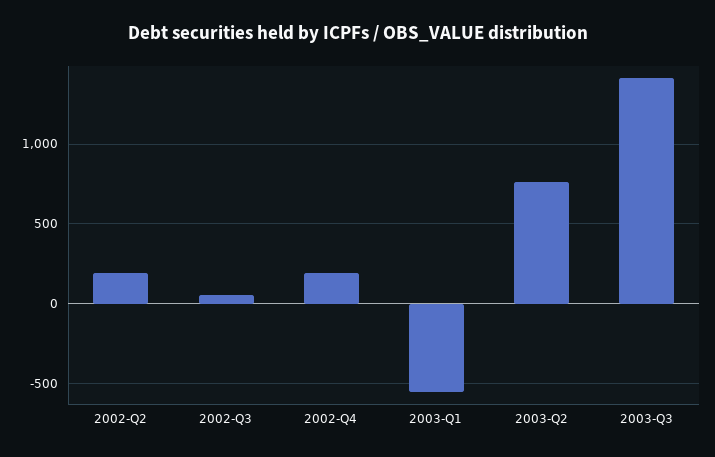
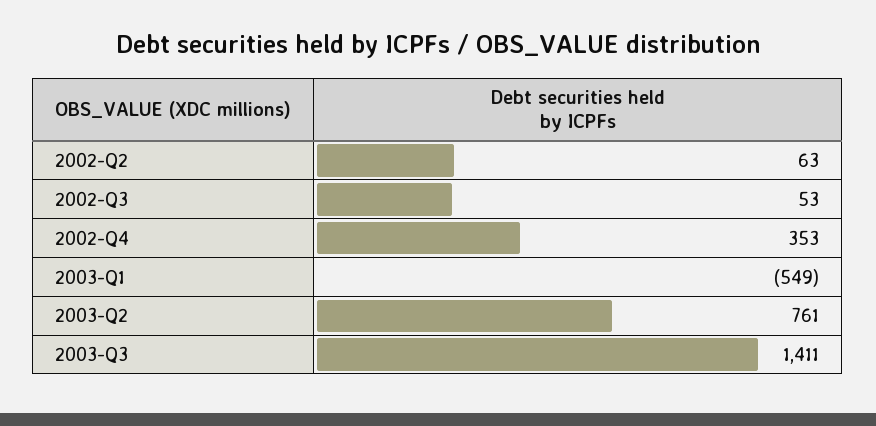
2002-Q2: 200 -> 63
2002-Q4: 200 -> 353

